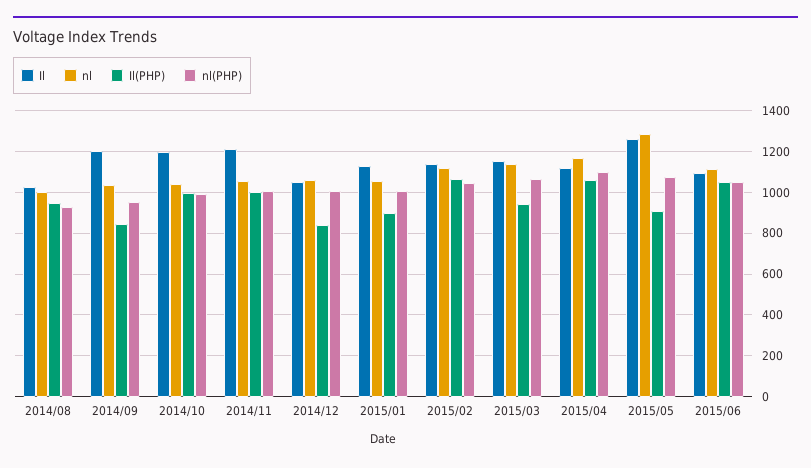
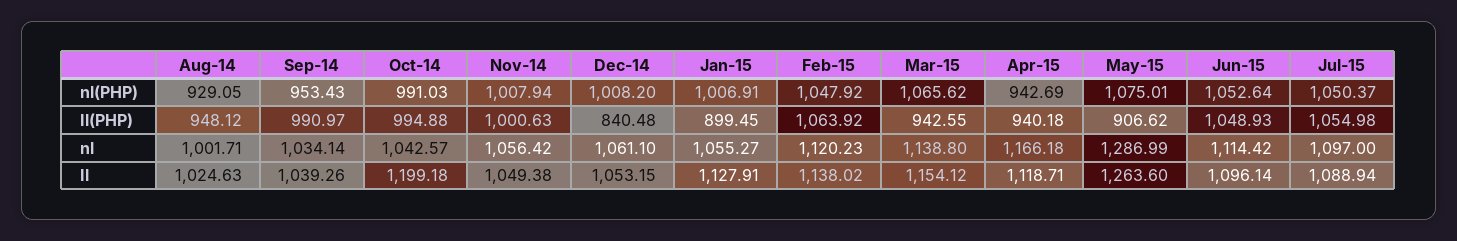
Il, 2014/09: 1200 -> 1039.26
Il(PHP), 2014/09: 850 -> 990.97
Il, 2014/11: 1200 -> 1049.38
Il(PHP), 2015/04: 1050 -> 940.18
nl(PHP), 2015/04: 1100 -> 942.69
nl(PHP), Jul-15: none -> 1050.37
Il(PHP), Jul-15: none -> 1054.98
nl, Jul-15: none -> 1097
Il, Jul-15: none -> 1088.94

